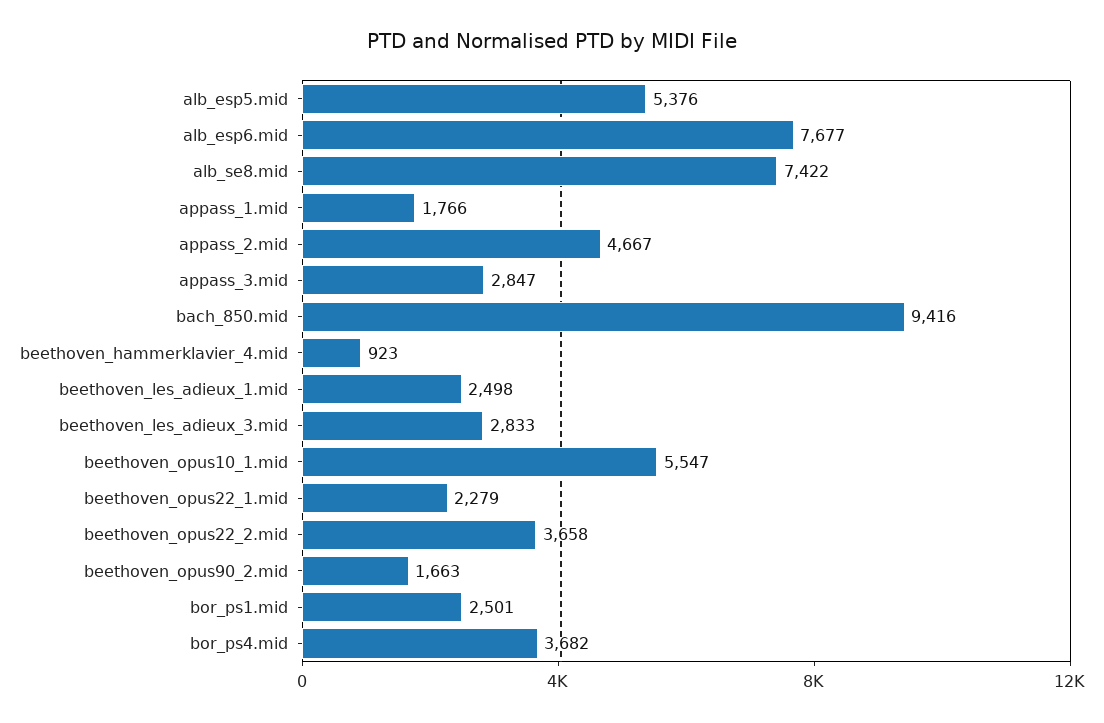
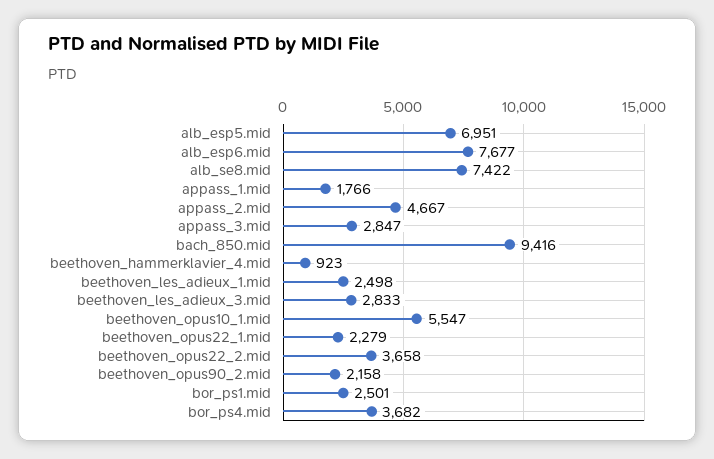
alb_esp5.mid: 5376 -> 6951
beethoven_opus90_2.mid: 1663 -> 2158

